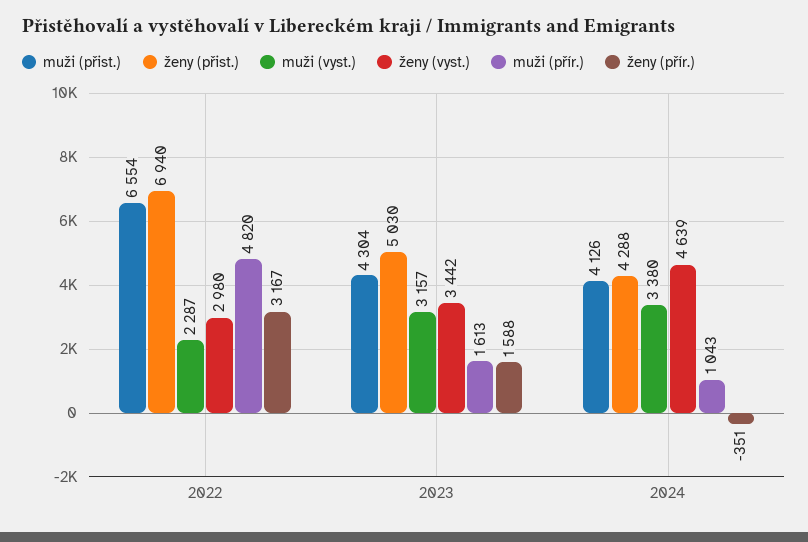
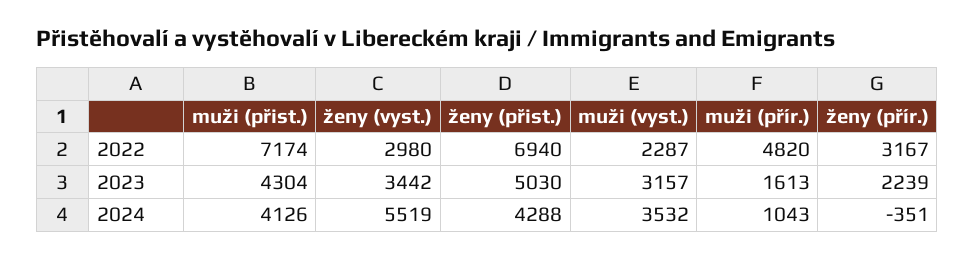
muži (přist.), 2022: 6554 -> 7174
ženy (přír.), 2023: 1588 -> 2239
muži (vyst.), 2024: 3380 -> 3532
ženy (vyst.), 2024: 4639 -> 5519

